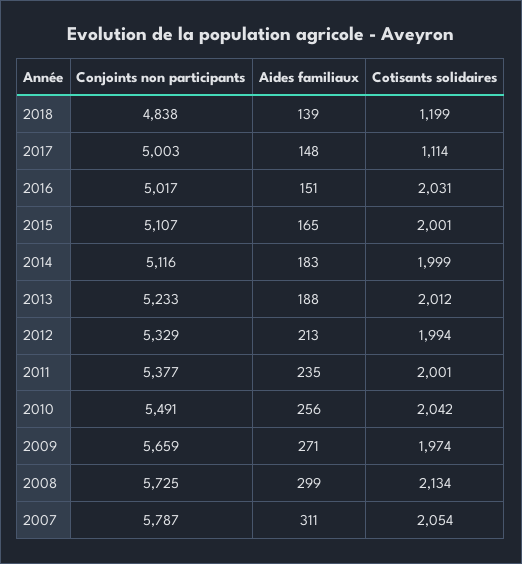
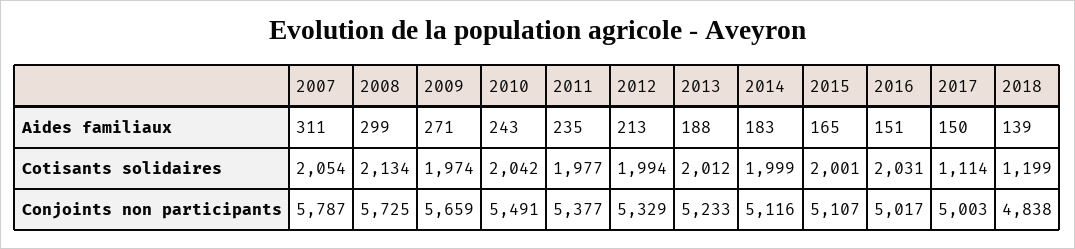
Aides familiaux, 2017: 148 -> 150
Cotisants solidaires, 2011: 2001 -> 1977
Aides familiaux, 2010: 256 -> 243

